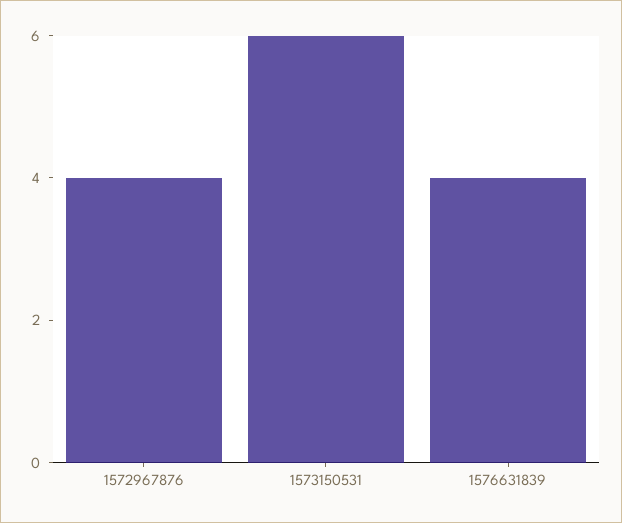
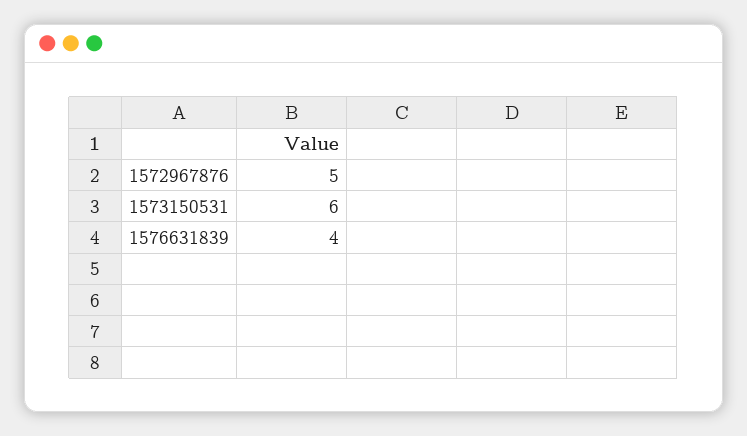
1572967876: 4 -> 5

